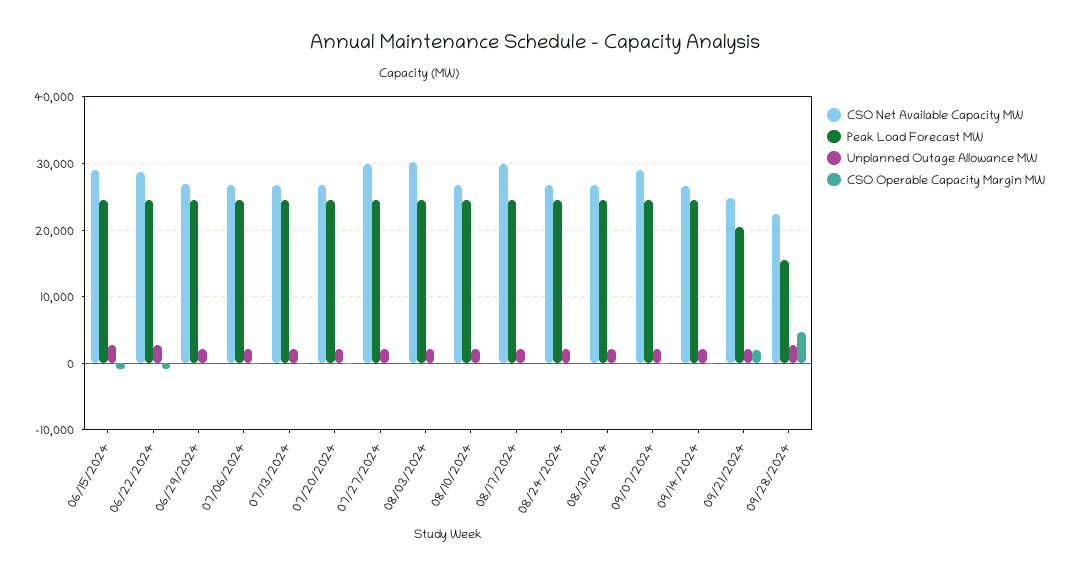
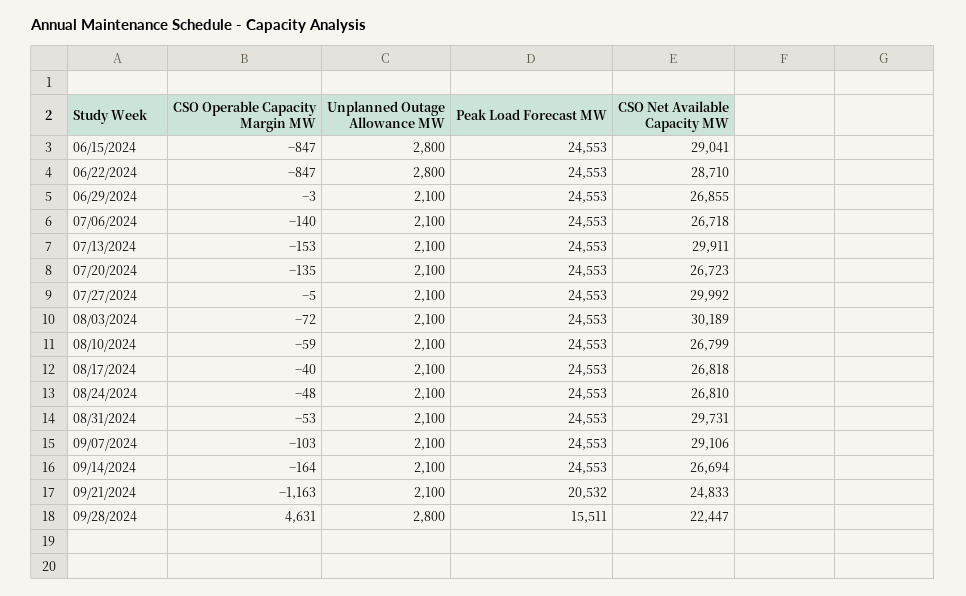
CSO Net Available Capacity MW, 07/13/2024: 27000 -> 29911
CSO Net Available Capacity MW, 08/17/2024: 30000 -> 26818
CSO Net Available Capacity MW, 08/31/2024: 27000 -> 29731
CSO Operable Capacity Margin MW, 09/21/2024: 2000 -> -1163

